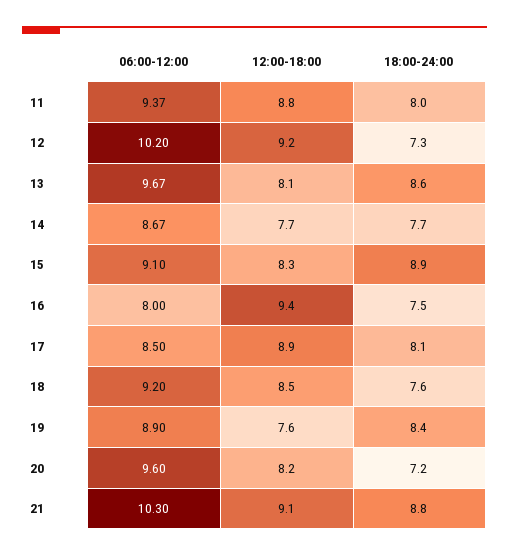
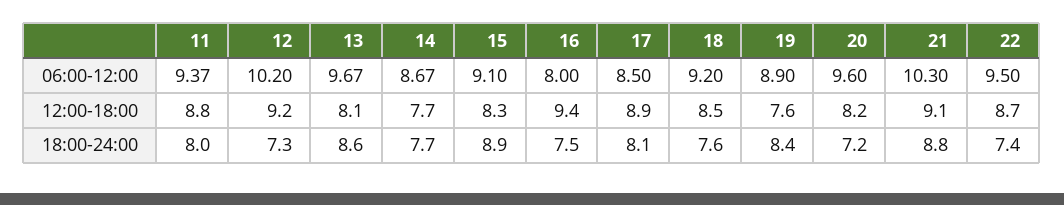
06:00-12:00, 22: none -> 9.5
12:00-18:00, 22: none -> 8.7
18:00-24:00, 22: none -> 7.4

